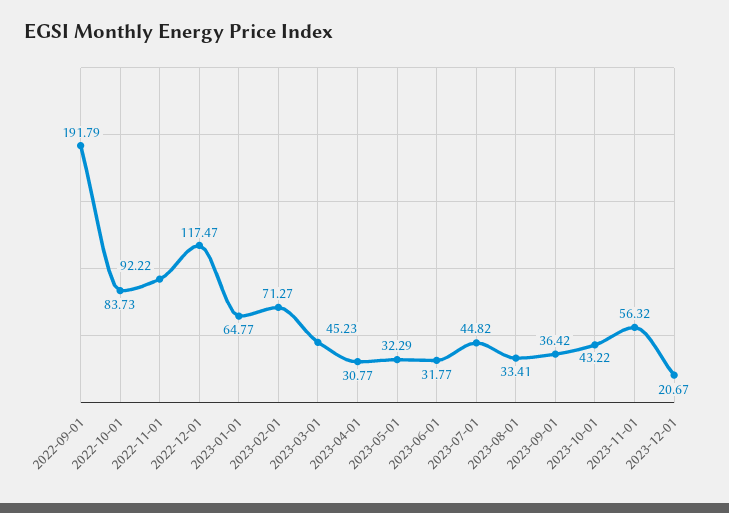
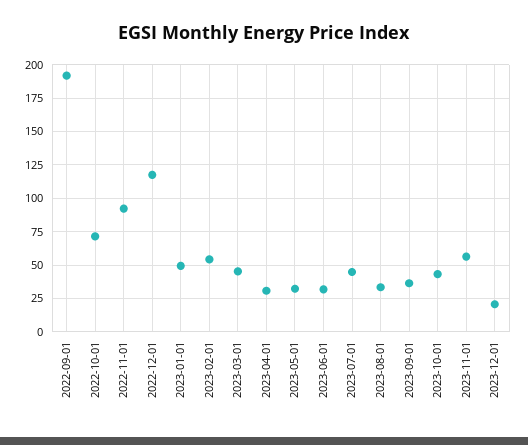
2022-10-01: 83.73 -> 70
2023-01-01: 64.77 -> 50
2023-02-01: 71.27 -> 55

